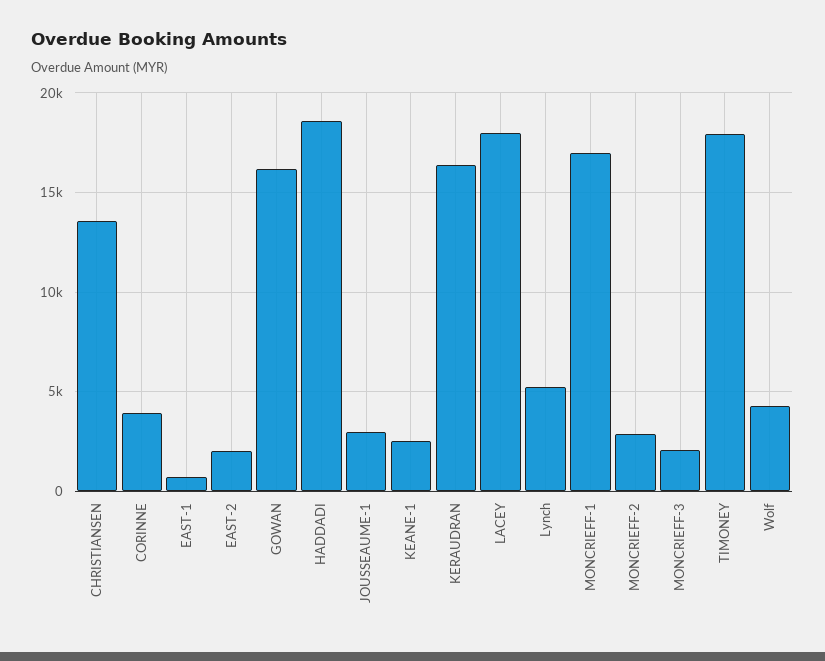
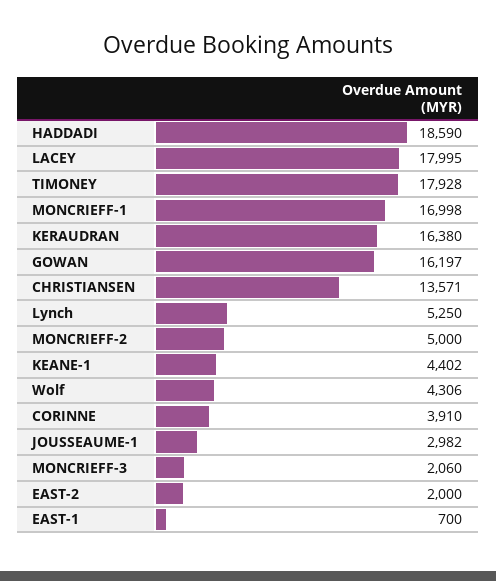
KEANE-1: 2500 -> 4402
MONCRIEFF-2: 3000 -> 5000

